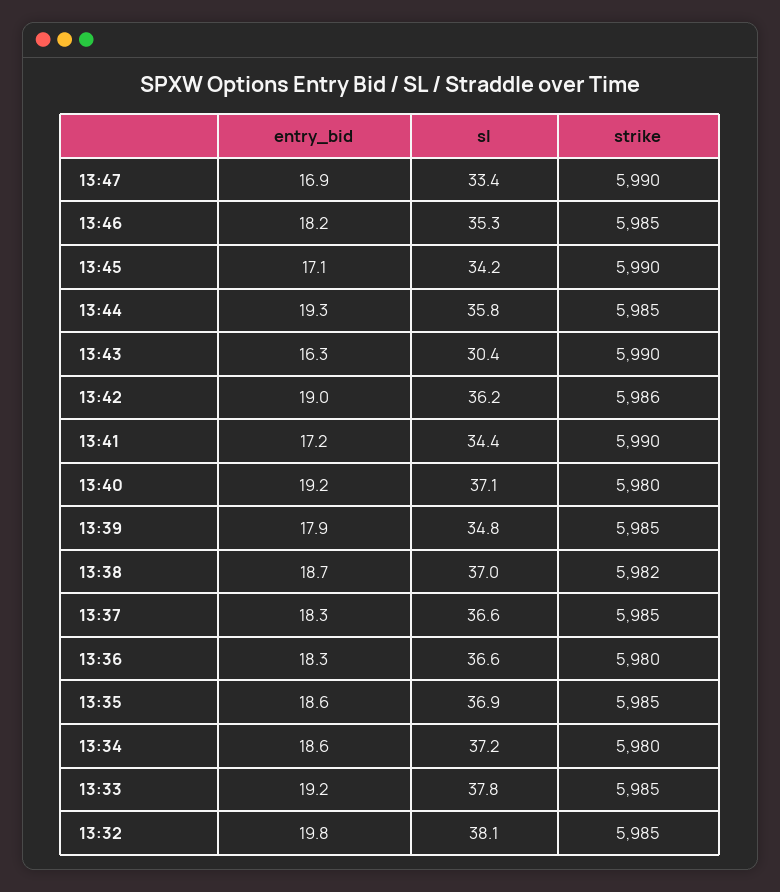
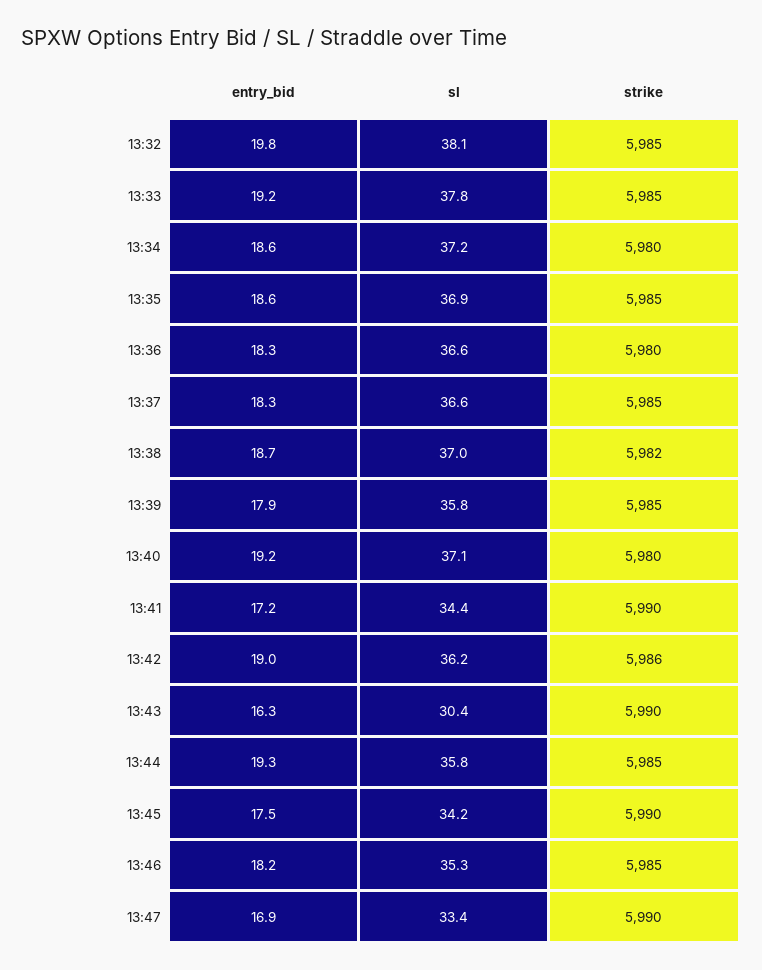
entry_bid, 13:45: 17.1 -> 17.5
sl, 13:39: 34.8 -> 35.8

